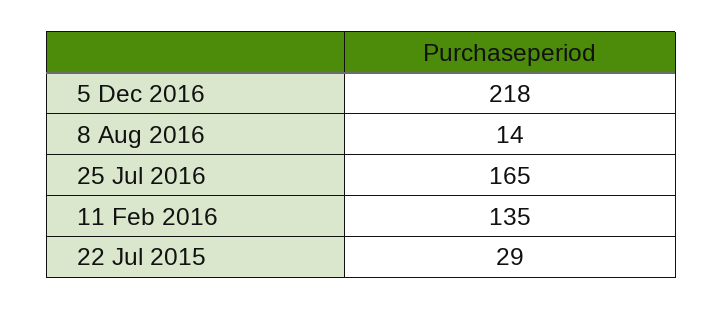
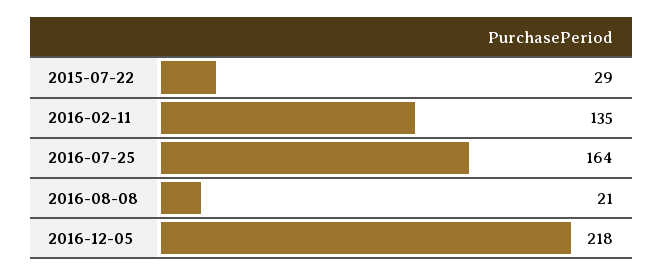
8 Aug 2016: 14 -> 21
25 Jul 2016: 165 -> 164

